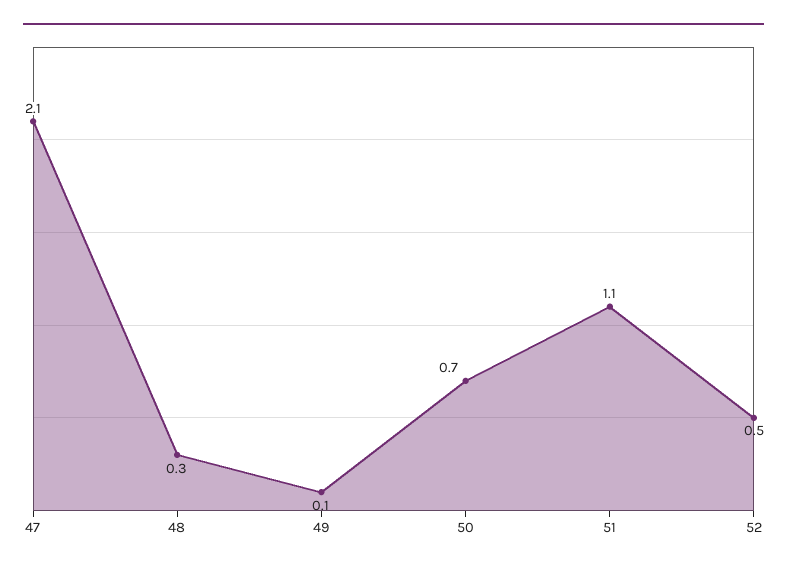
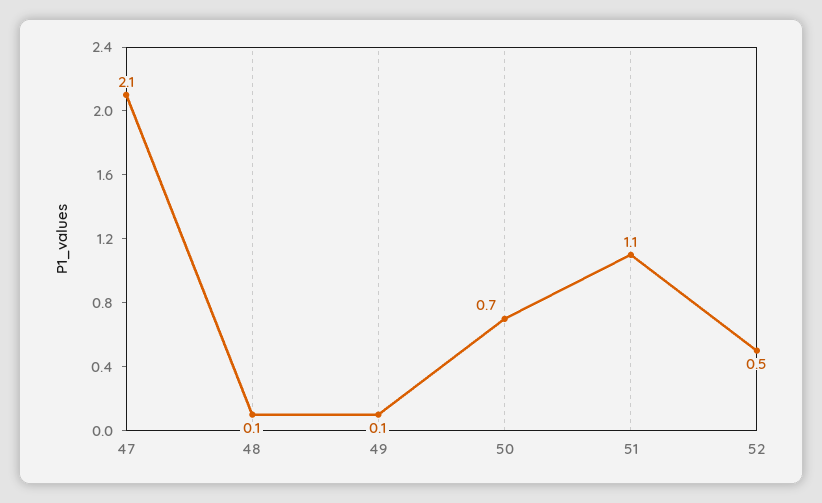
48: 0.3 -> 0.1

